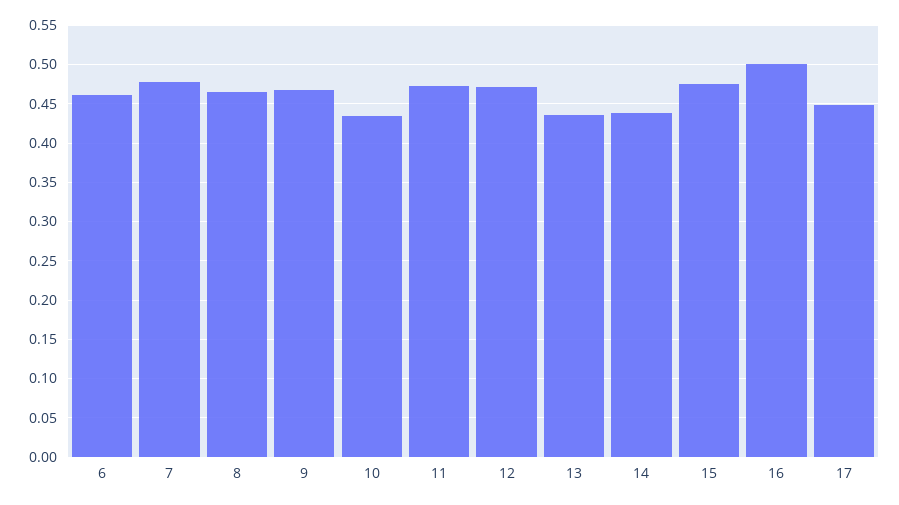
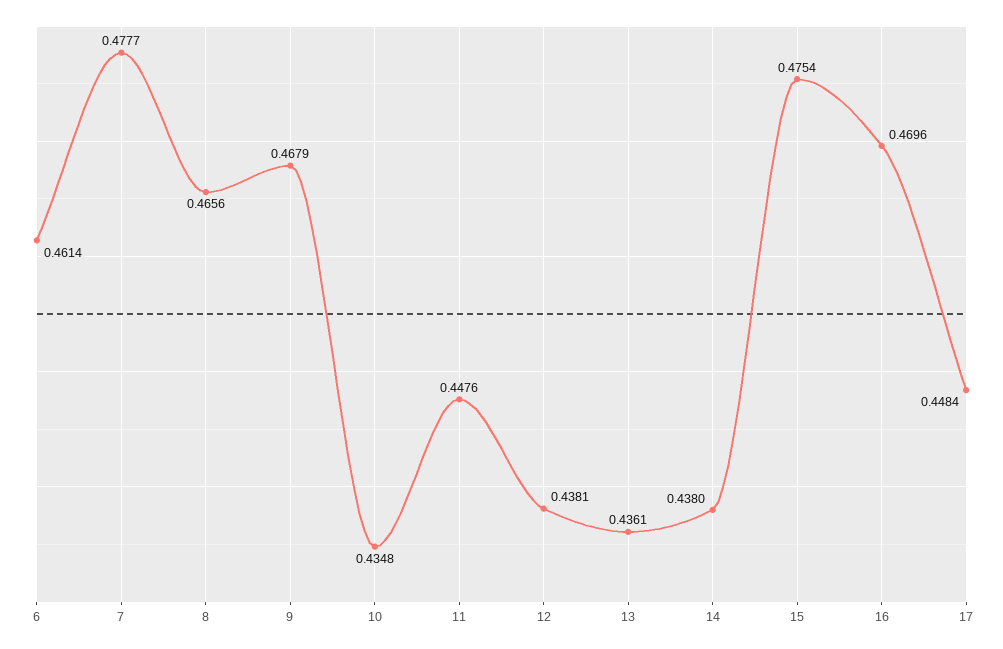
11: 0.47 -> 0.4476
12: 0.47 -> 0.4381
16: 0.5 -> 0.4696

